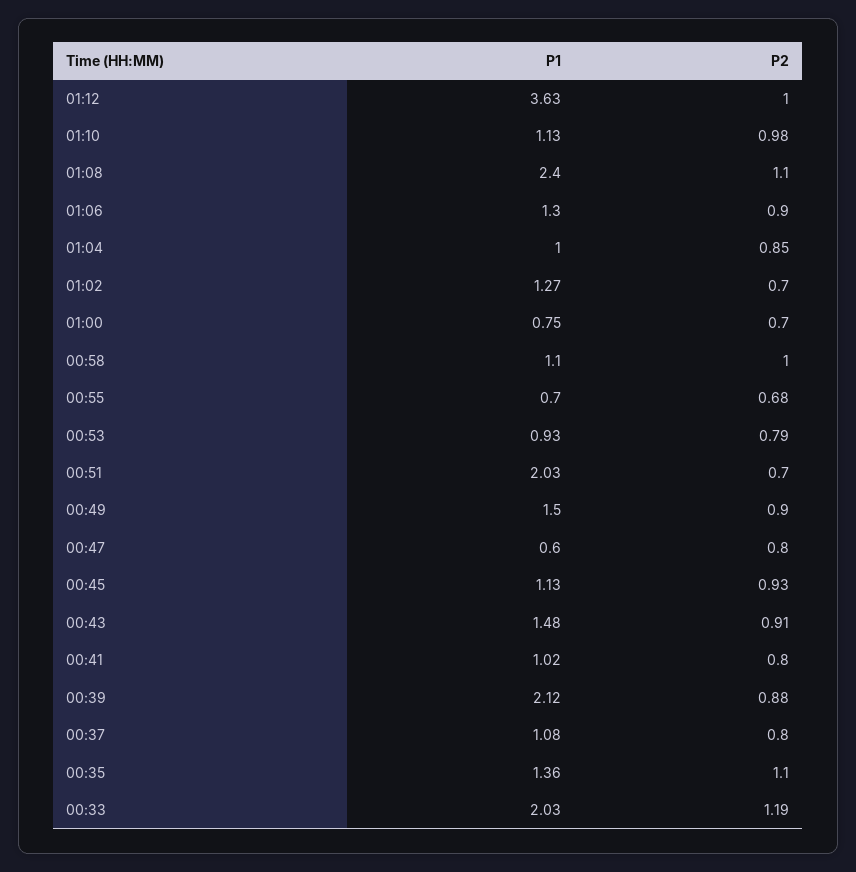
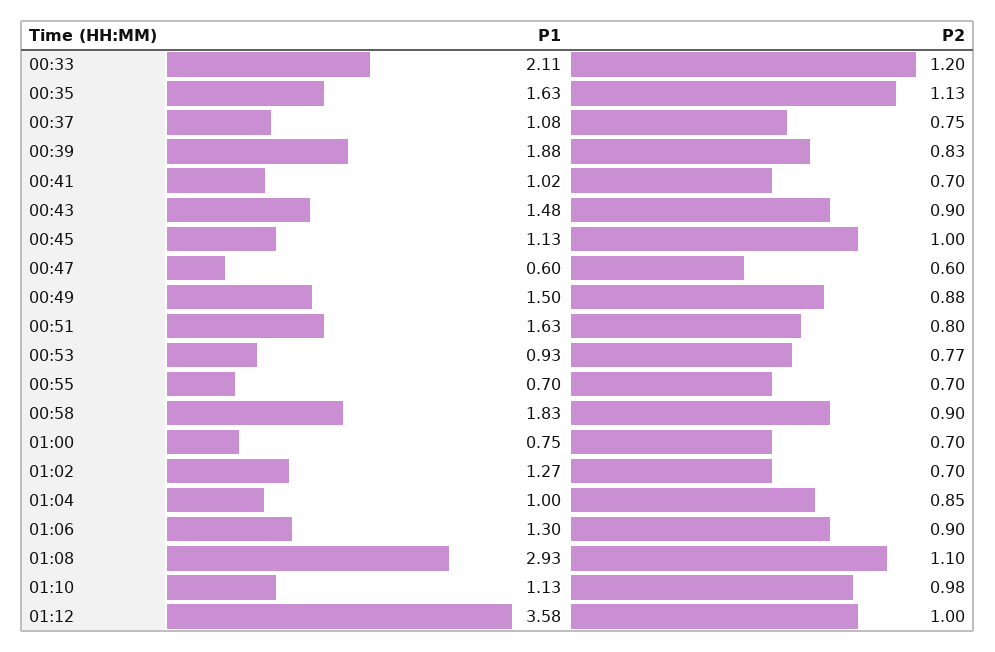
P1, 01:12: 3.63 -> 3.58
P1, 01:08: 2.4 -> 2.93
P1, 00:58: 1.1 -> 1.83
P2, 00:58: 1 -> 0.9
P2, 00:55: 0.68 -> 0.7
P2, 00:53: 0.79 -> 0.77
P1, 00:51: 2.03 -> 1.63
P2, 00:51: 0.7 -> 0.8
P2, 00:49: 0.9 -> 0.88
P2, 00:47: 0.8 -> 0.6
P2, 00:45: 0.93 -> 1
P2, 00:43: 0.91 -> 0.9
P2, 00:41: 0.8 -> 0.7
P1, 00:39: 2.12 -> 1.88
P2, 00:39: 0.88 -> 0.83
P2, 00:37: 0.8 -> 0.75
P1, 00:35: 1.36 -> 1.63
P2, 00:35: 1.1 -> 1.13
P1, 00:33: 2.03 -> 2.11
P2, 00:33: 1.19 -> 1.2

